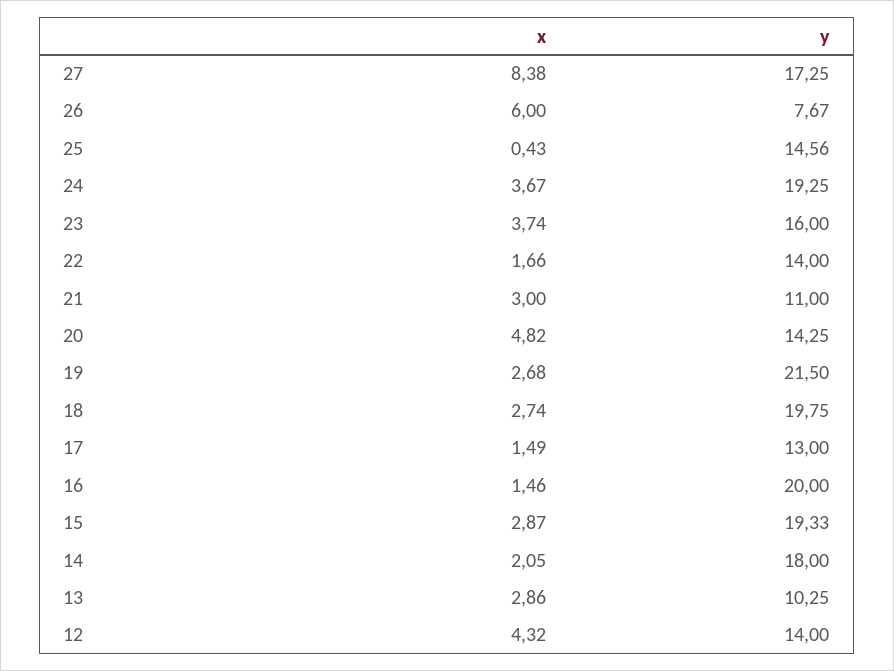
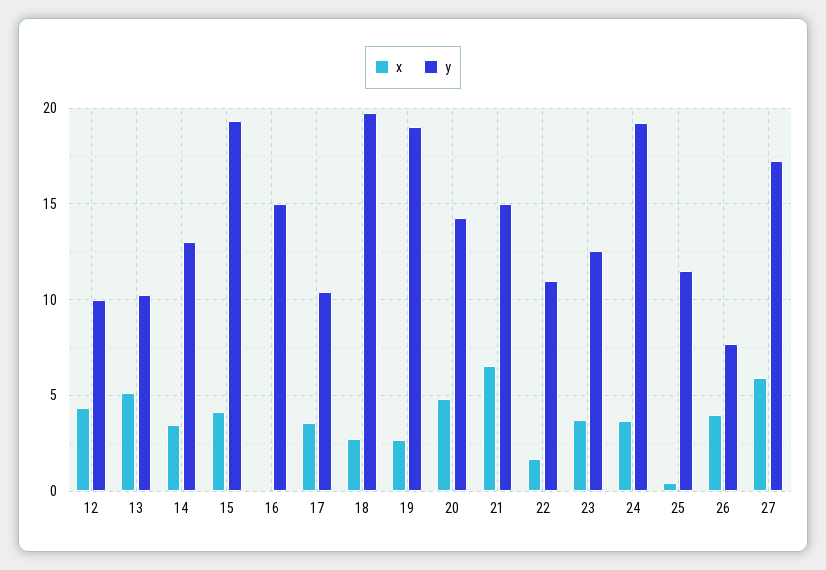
x, 27: 8.38 -> 6
x, 26: 6 -> 4
y, 25: 14.56 -> 11.5
y, 23: 16 -> 12.5
y, 22: 14 -> 11
x, 21: 3 -> 6.5
y, 21: 11 -> 15
y, 19: 21.5 -> 19
x, 17: 1.49 -> 3.5
y, 17: 13 -> 10.5
x, 16: 1.46 -> 0
y, 16: 20 -> 15
x, 15: 2.87 -> 4
x, 14: 2.05 -> 3.5
y, 14: 18 -> 13
x, 13: 2.86 -> 5
y, 12: 14 -> 10

